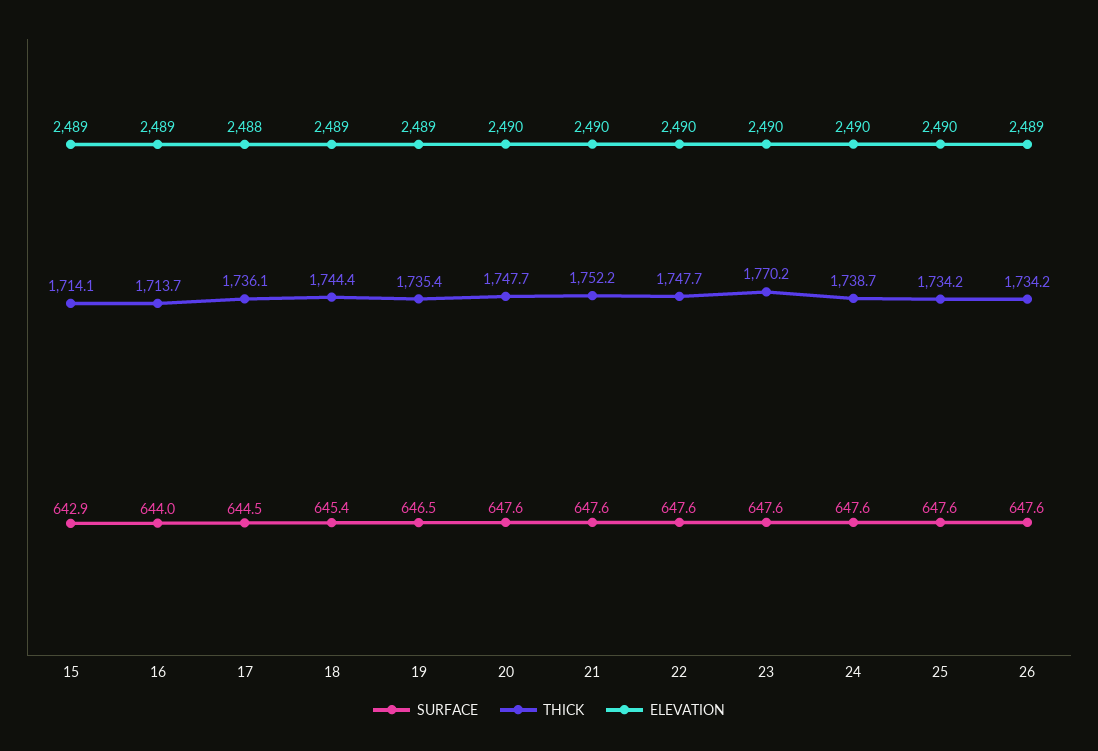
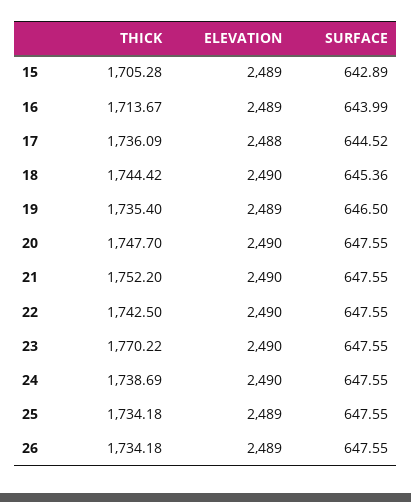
THICK, 15: 1714.1 -> 1705.28
ELEVATION, 18: 2489 -> 2490
THICK, 22: 1747.7 -> 1742.5
ELEVATION, 25: 2490 -> 2489

